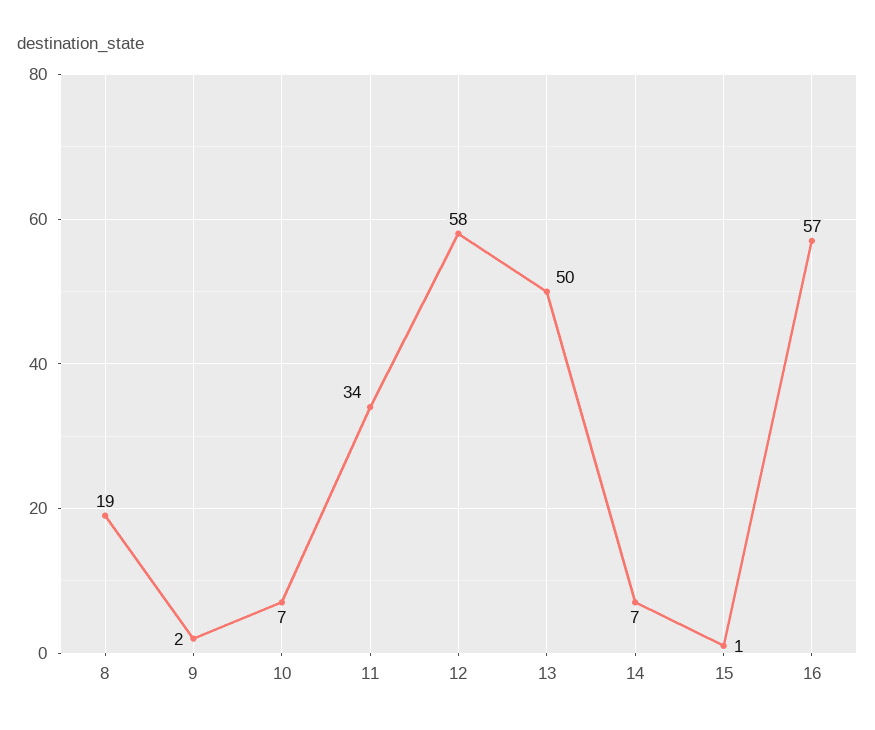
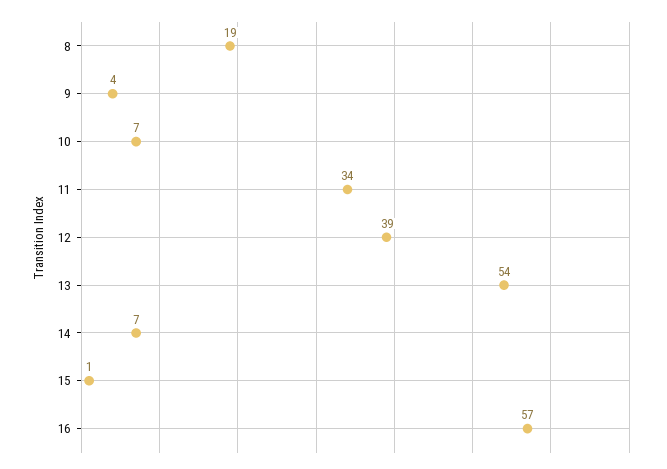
9: 2 -> 4
12: 58 -> 39
13: 50 -> 54

